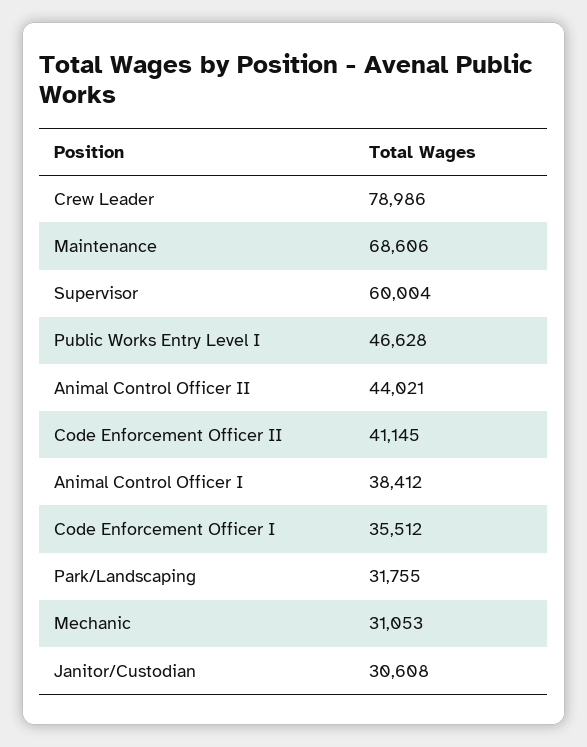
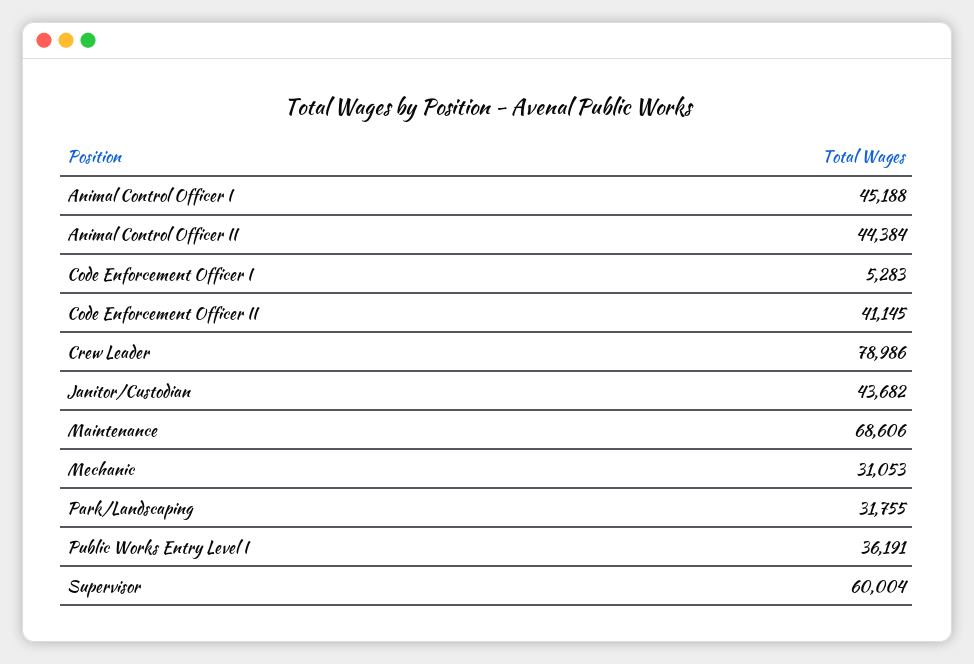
Public Works Entry Level I: 46628 -> 36191
Animal Control Officer II: 44021 -> 44384
Animal Control Officer I: 38412 -> 45188
Code Enforcement Officer I: 35512 -> 5283
Janitor/Custodian: 30608 -> 43682

